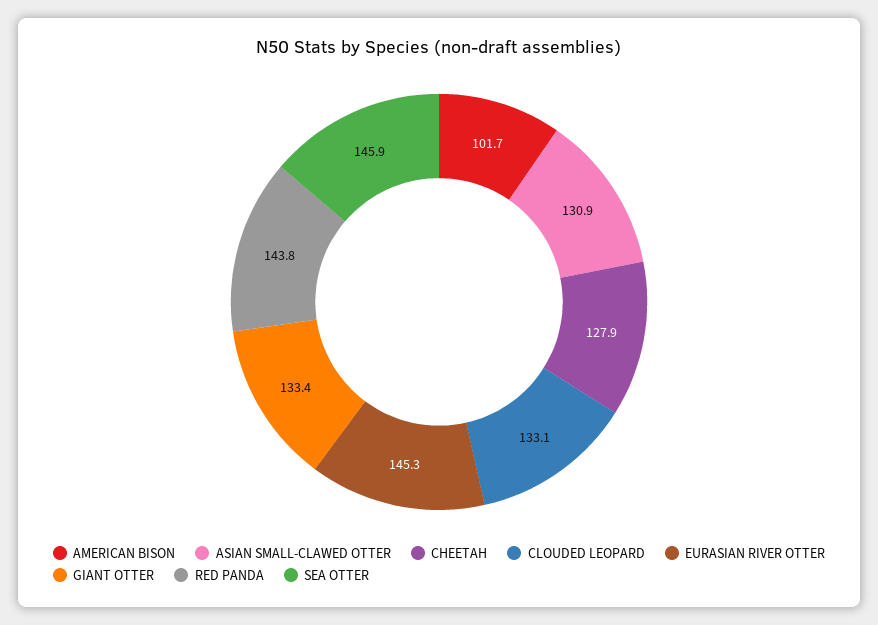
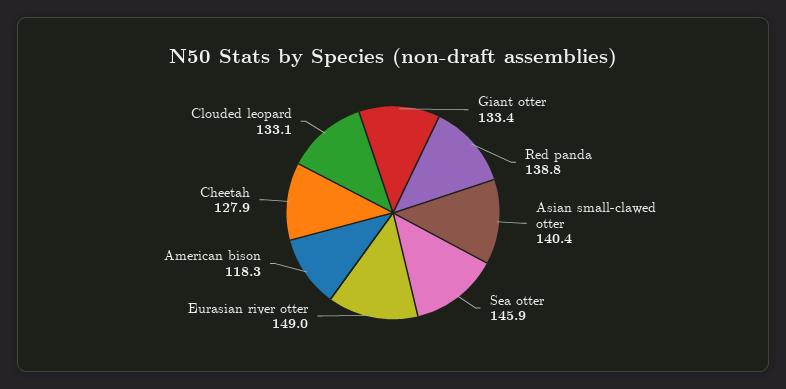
AMERICAN BISON: 101.7 -> 118.3
ASIAN SMALL-CLAWED OTTER: 130.9 -> 140.4
EURASIAN RIVER OTTER: 145.3 -> 149
RED PANDA: 143.8 -> 138.8

